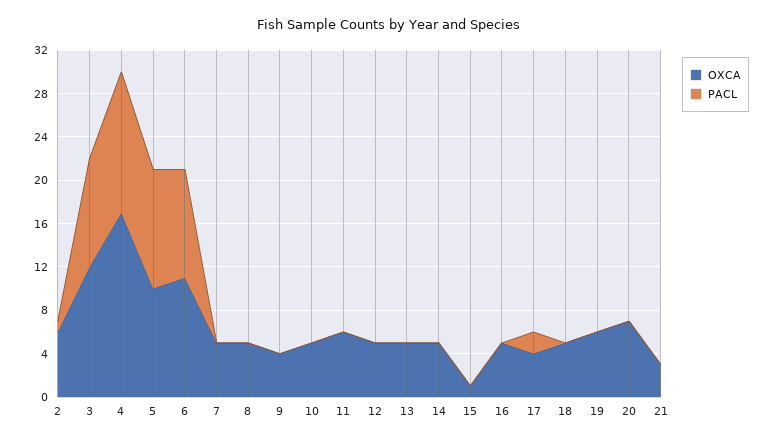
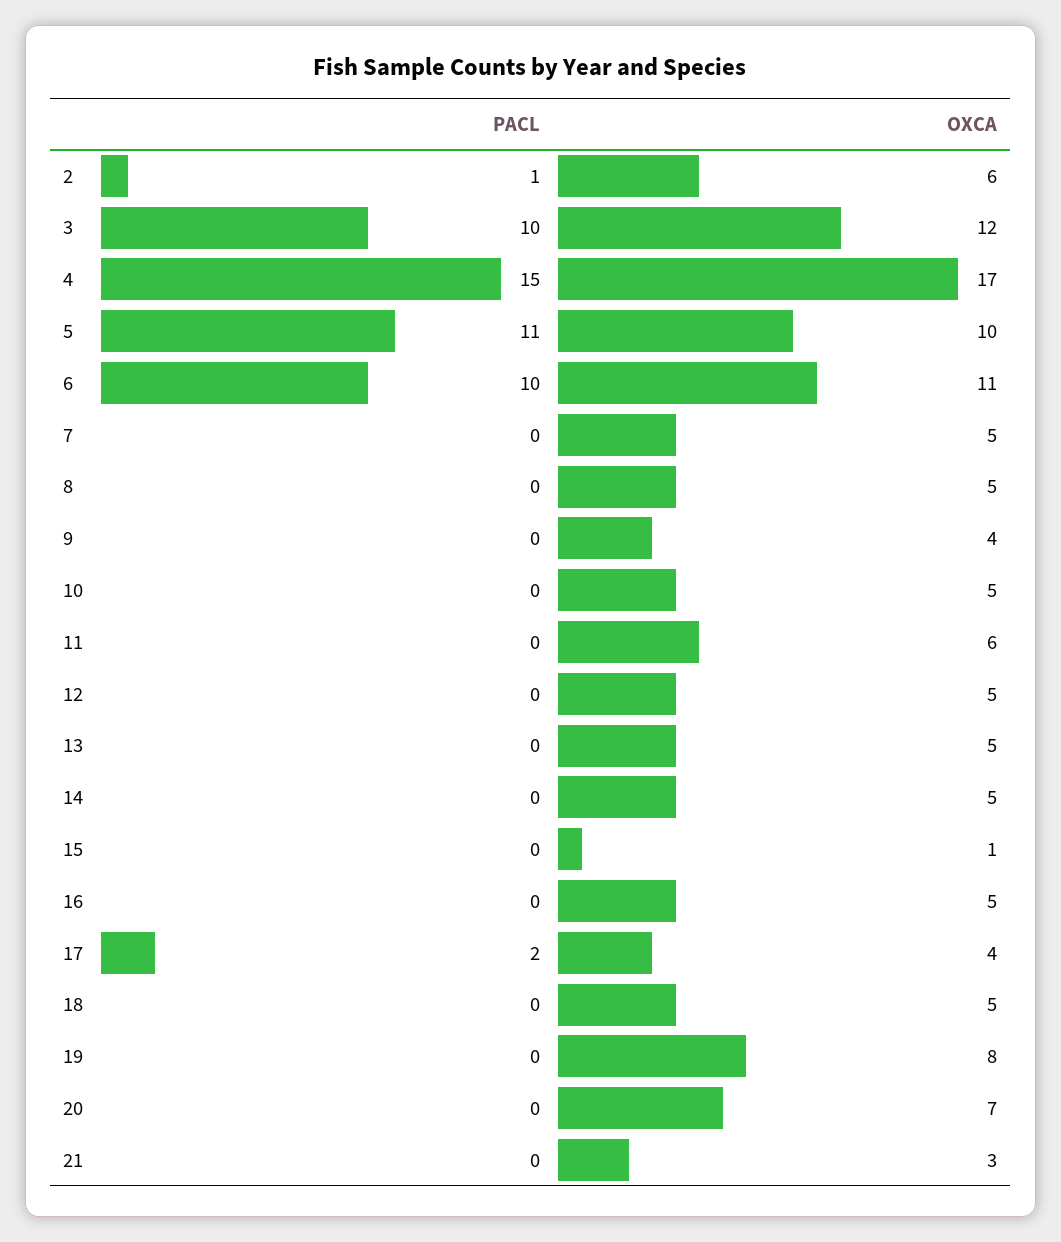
PACL, 4: 13 -> 15
OXCA, 19: 6 -> 8

